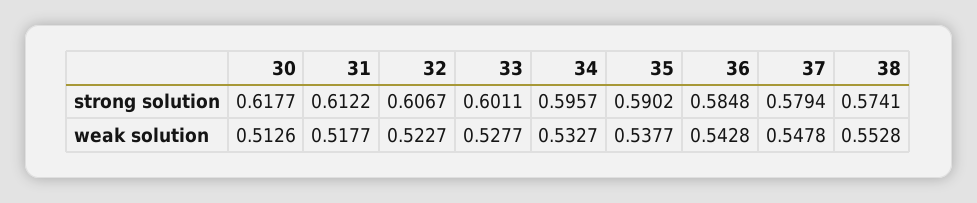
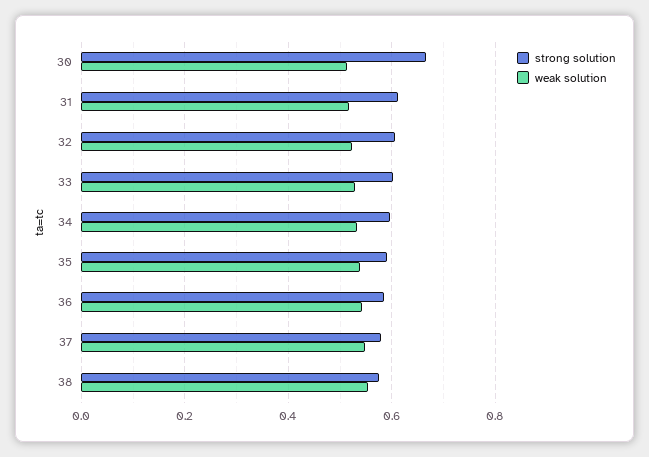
strong solution, 30: 0.6177 -> 0.66

